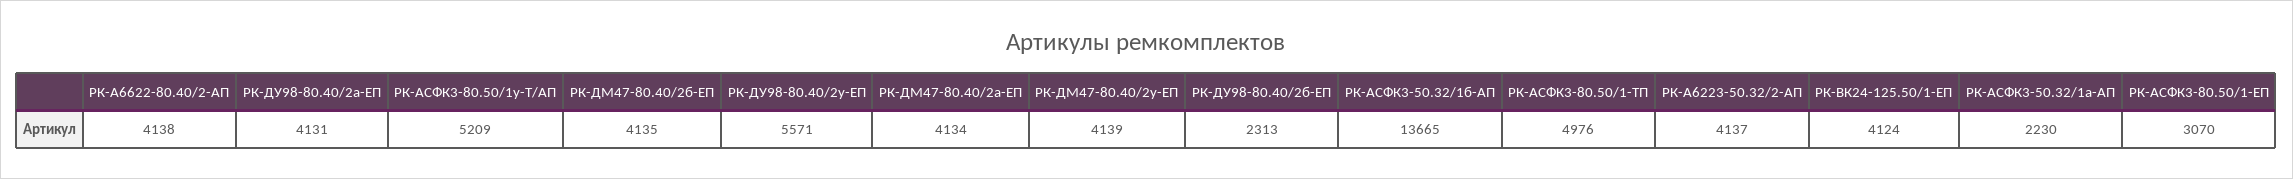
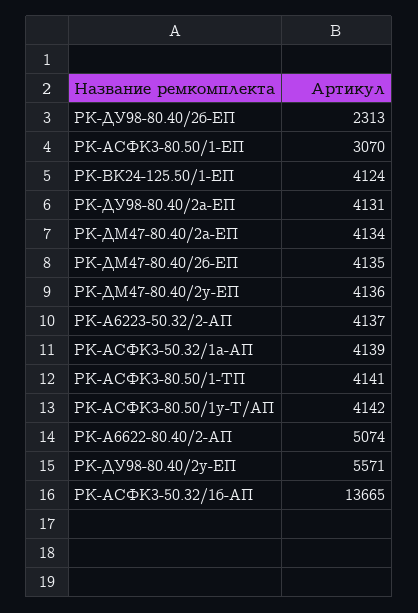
РК-А6622-80.40/2-АП: 4138 -> 5074
РК-АСФК3-80.50/1у-Т/АП: 5209 -> 4142
РК-ДМ47-80.40/2у-ЕП: 4139 -> 4136
РК-АСФК3-80.50/1-ТП: 4976 -> 4141
РК-АСФК3-50.32/1а-АП: 2230 -> 4139

